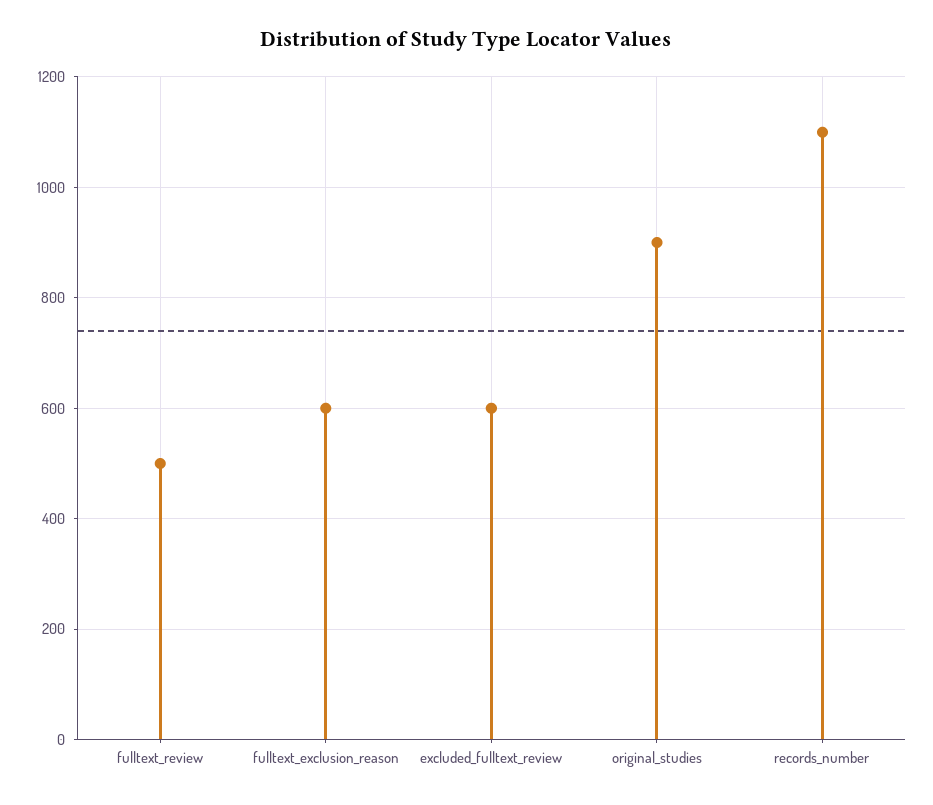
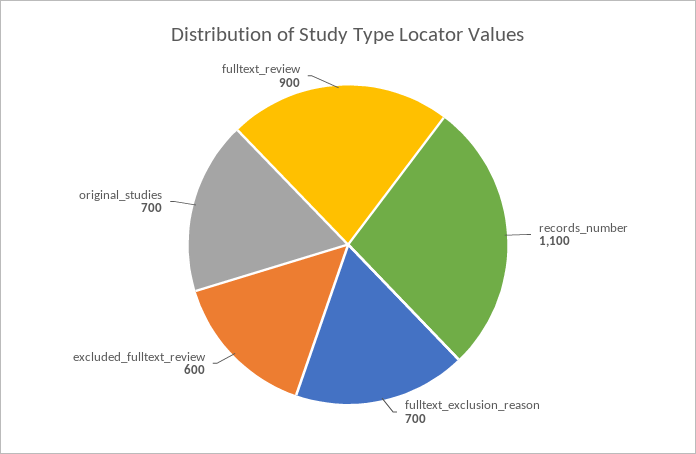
fulltext_review: 500 -> 900
fulltext_exclusion_reason: 600 -> 700
original_studies: 900 -> 700

